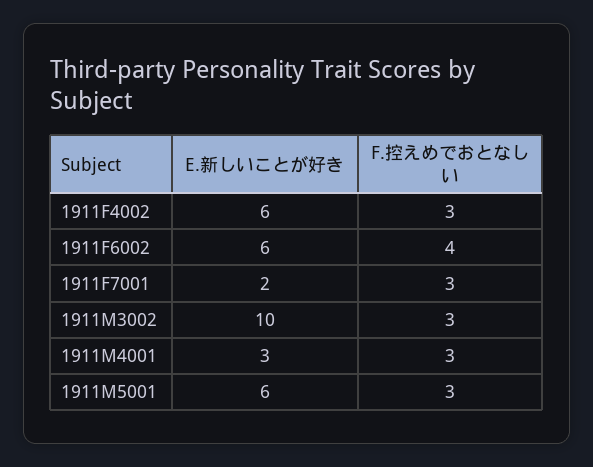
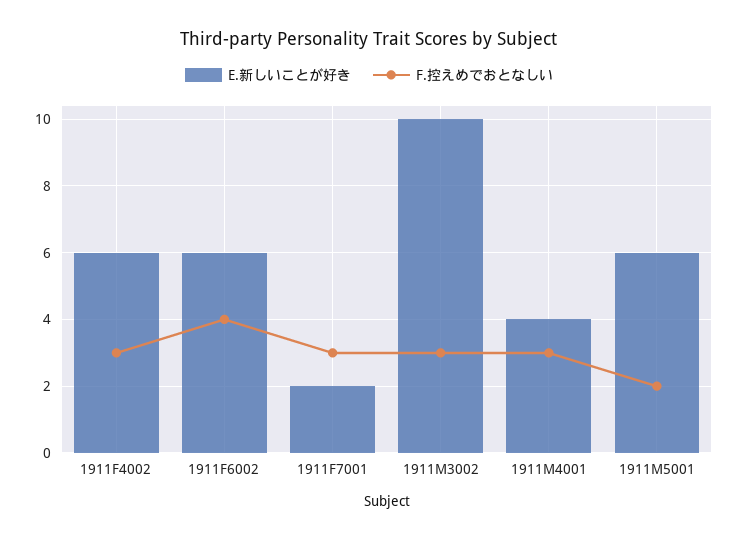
E.新しいことが好き, 1911M4001: 3 -> 4
F.控えめでおとなしい, 1911M5001: 3 -> 2

